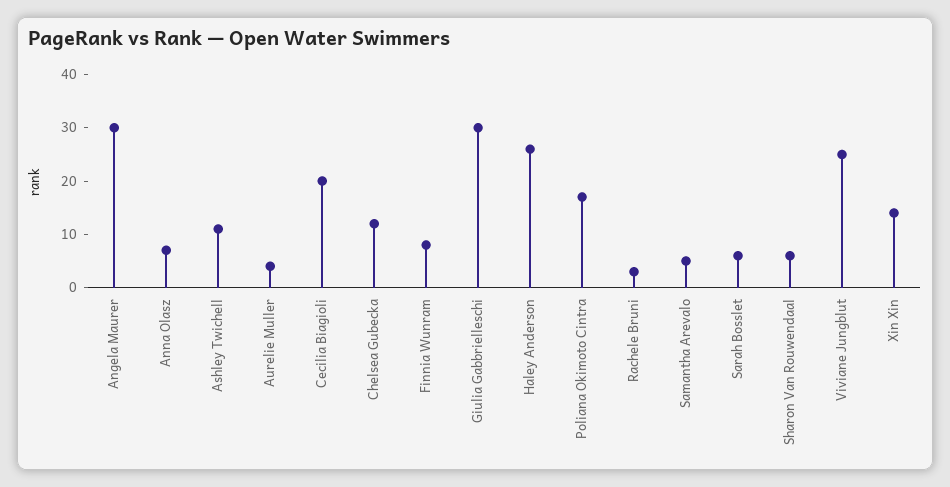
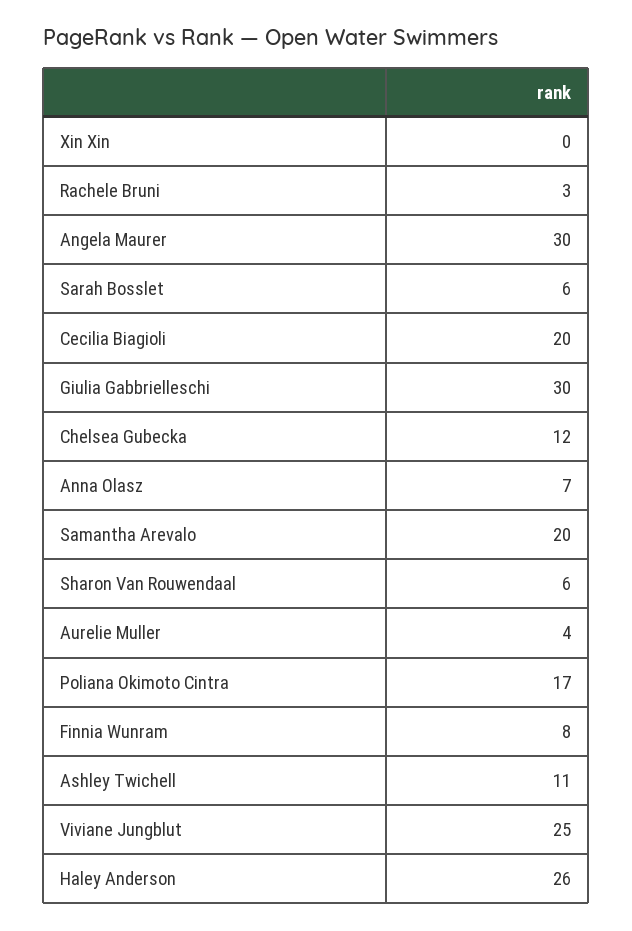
Samantha Arevalo: 5 -> 20
Xin Xin: 15 -> 0

